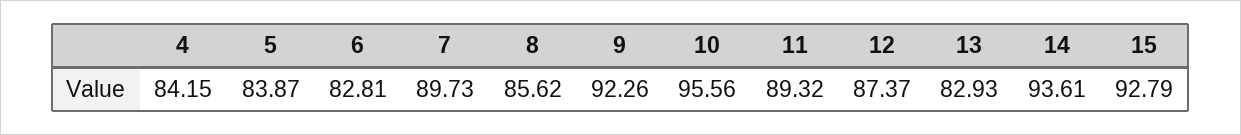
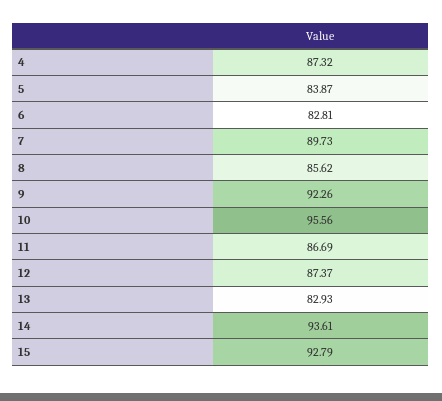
4: 84.15 -> 87.32
11: 89.32 -> 86.69

